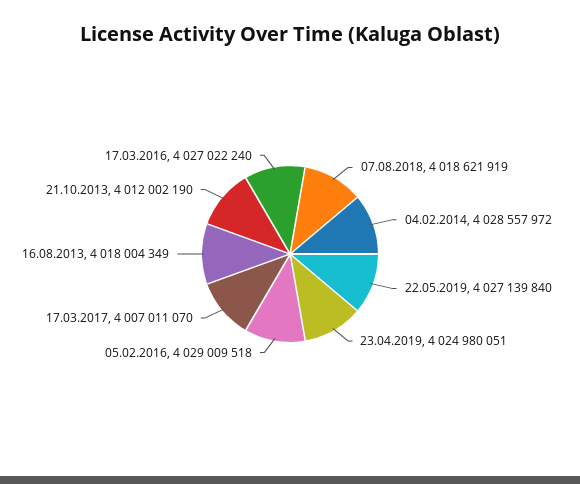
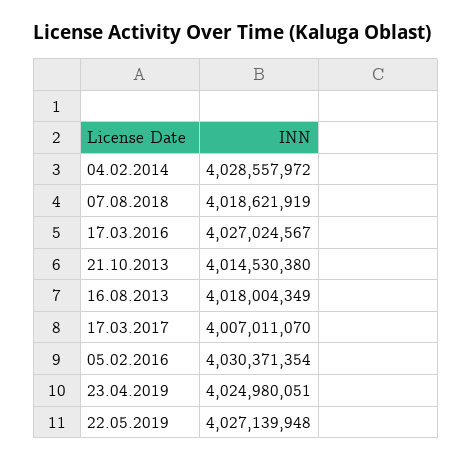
22.05.2019: 4027139840 -> 4027139948
05.02.2016: 4029009518 -> 4030371354
21.10.2013: 4012002190 -> 4014530380
17.03.2016: 4027022240 -> 4027024567

